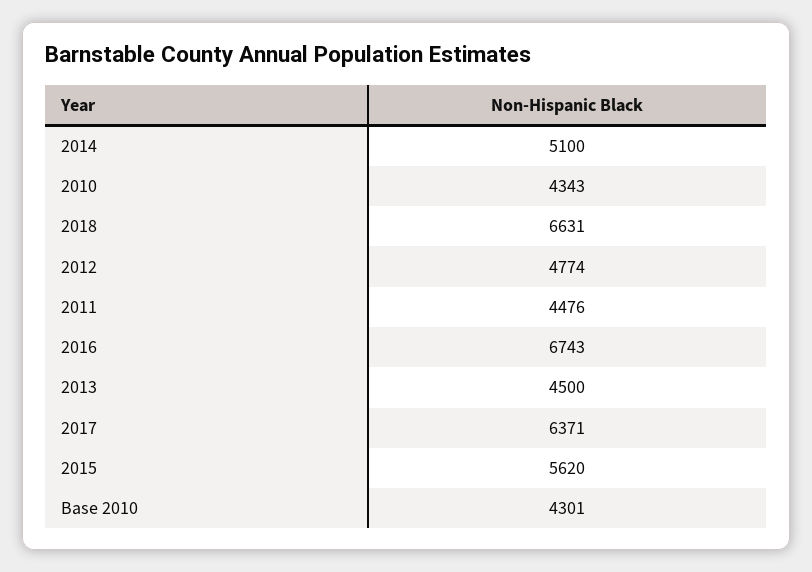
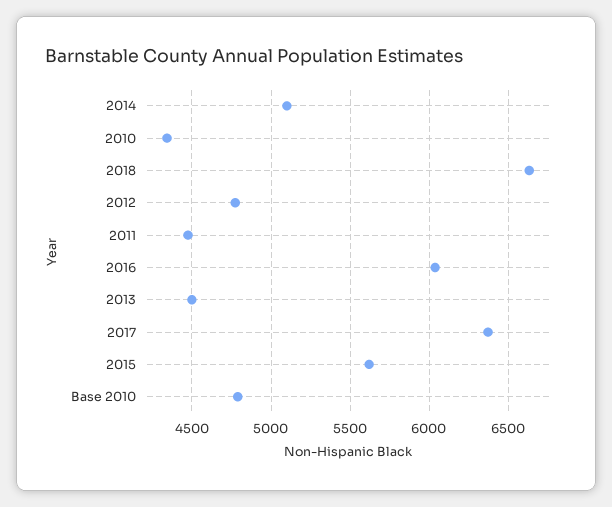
2016: 6743 -> 6050
Base 2010: 4301 -> 4800

